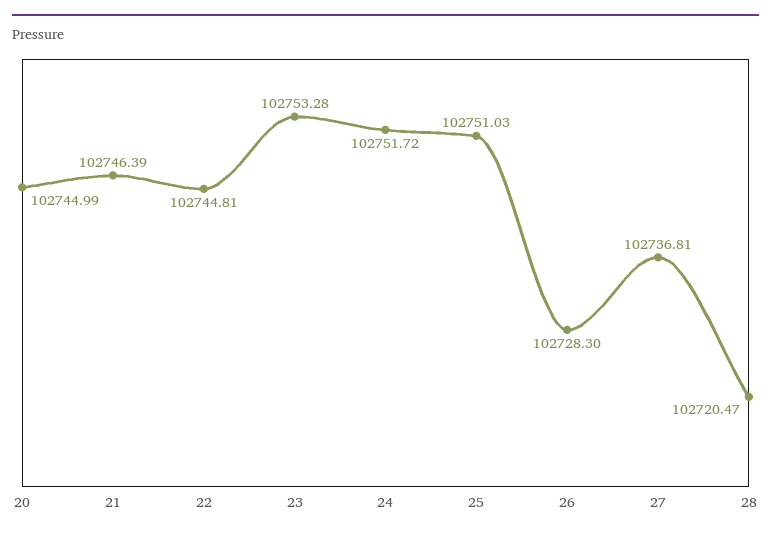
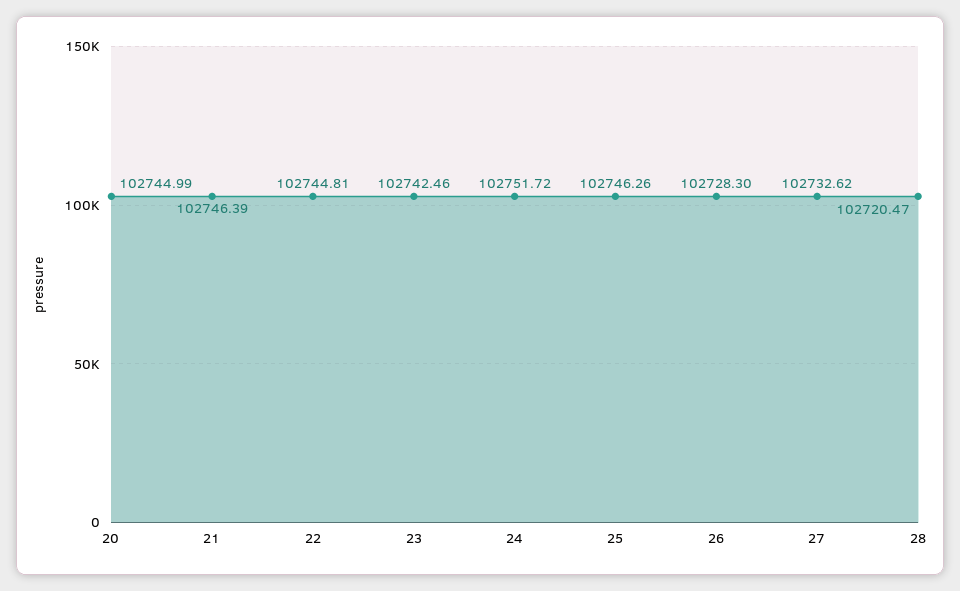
23: 102753.28 -> 102742.46
25: 102751.03 -> 102746.26
27: 102736.81 -> 102732.62

